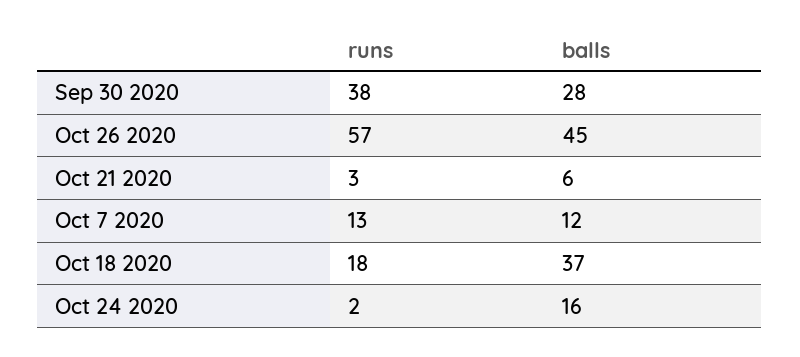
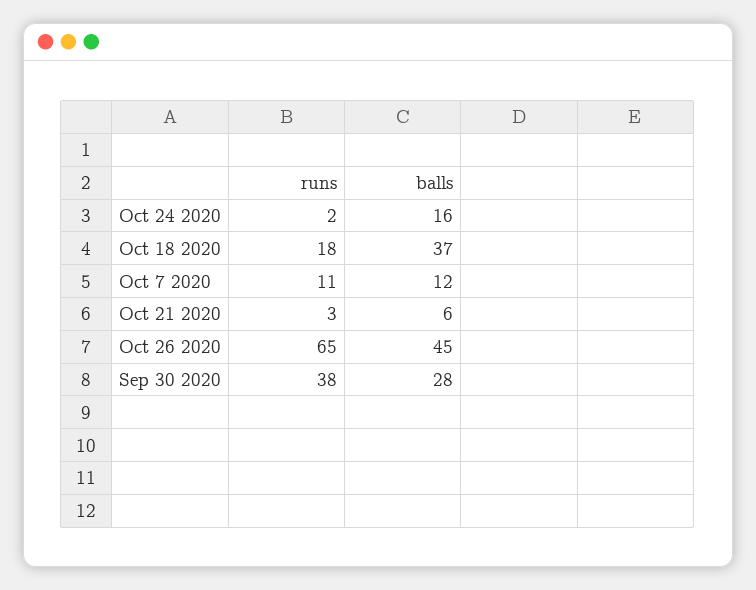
runs, Oct 26 2020: 57 -> 65
runs, Oct 7 2020: 13 -> 11

